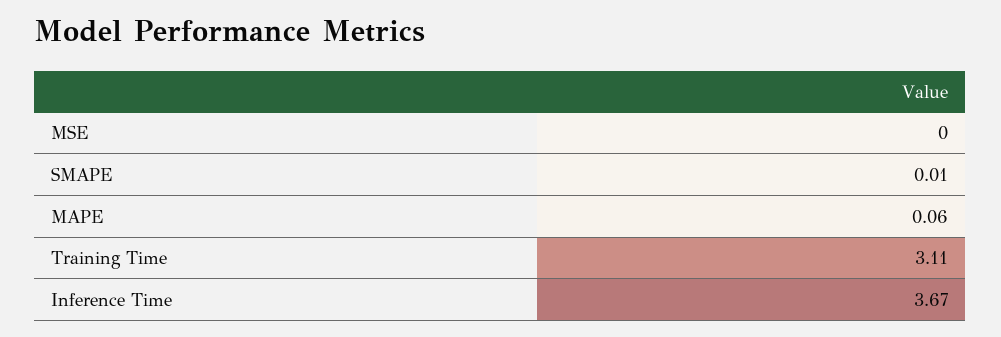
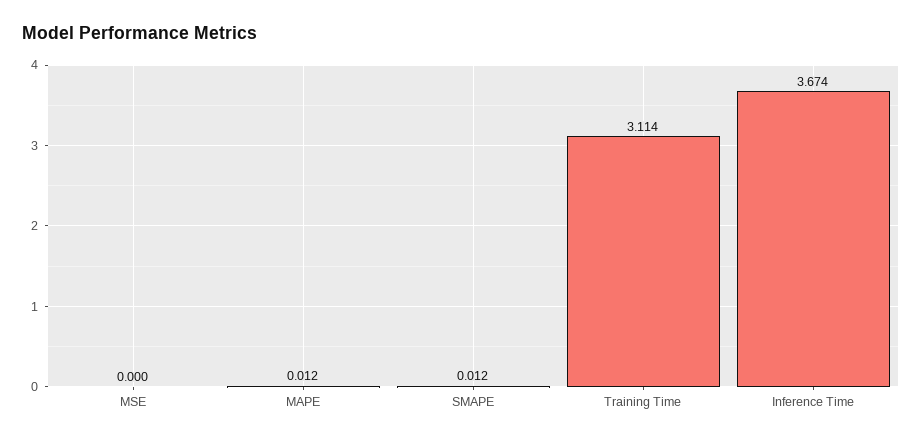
MAPE: 0.06 -> 0.012

